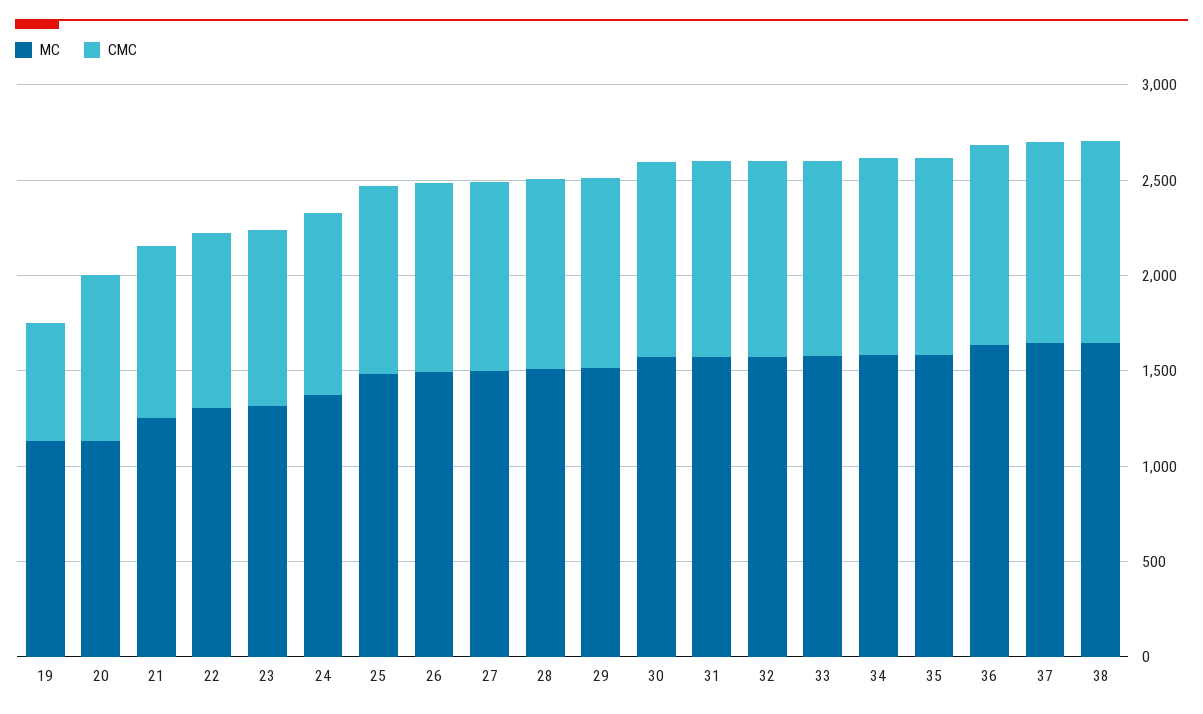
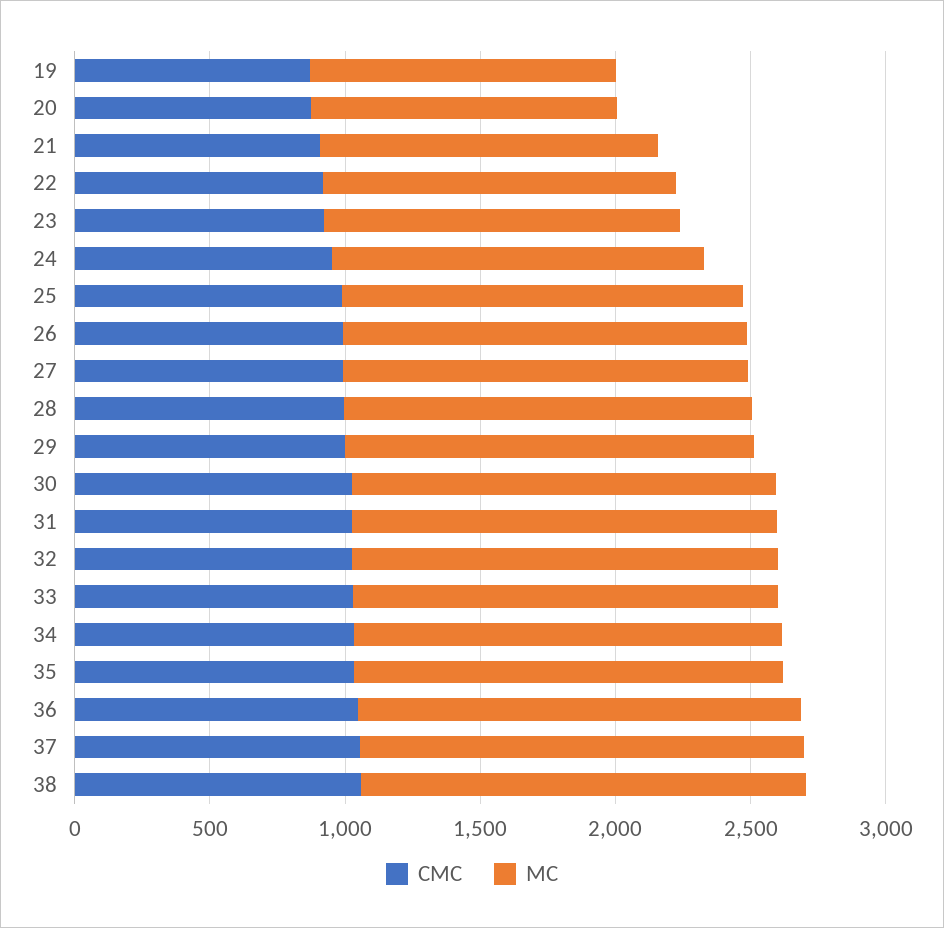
CMC, 19: 600 -> 900

